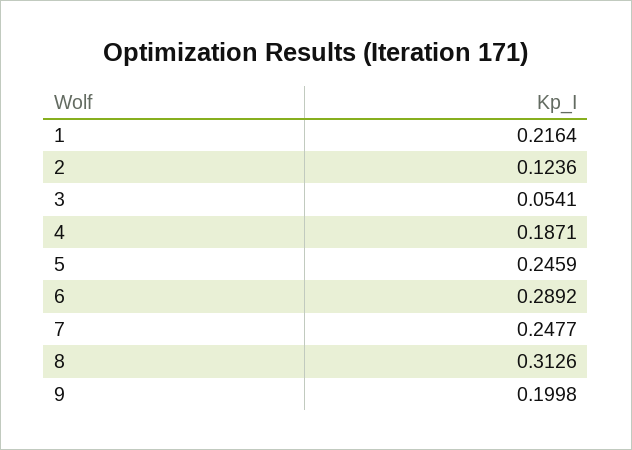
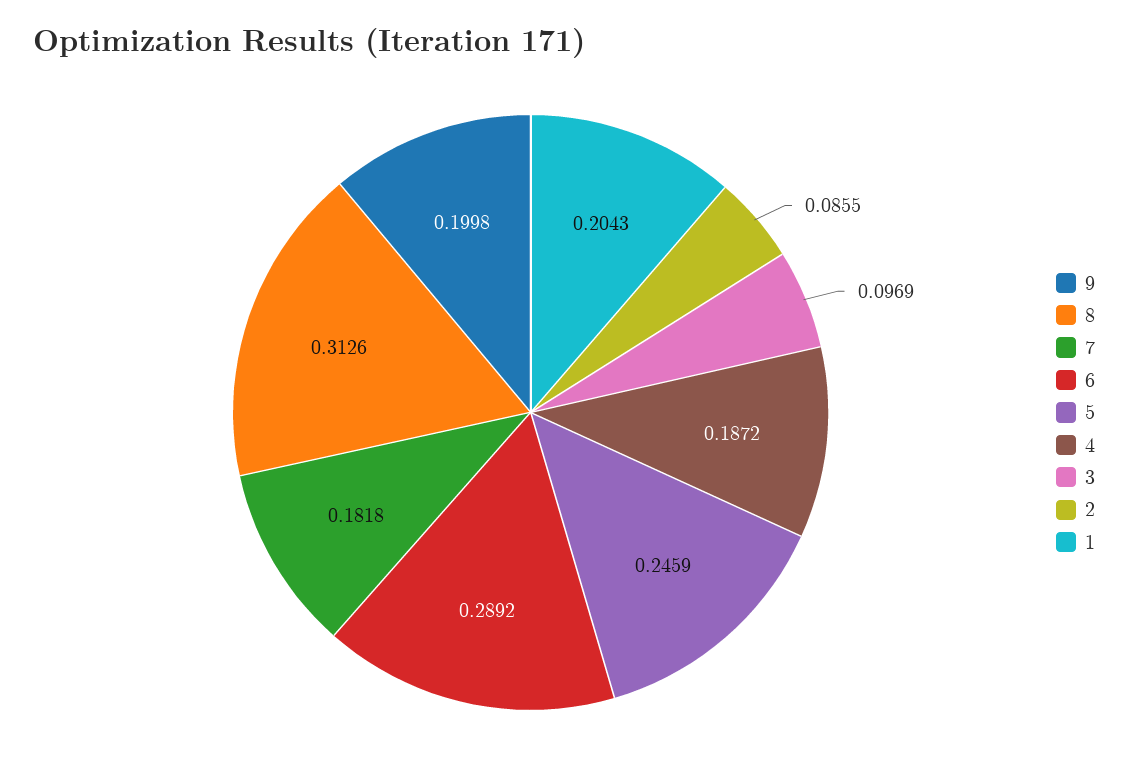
1: 0.2164 -> 0.2043
2: 0.1236 -> 0.0855
3: 0.0541 -> 0.0969
4: 0.1871 -> 0.1872
7: 0.2477 -> 0.1818

